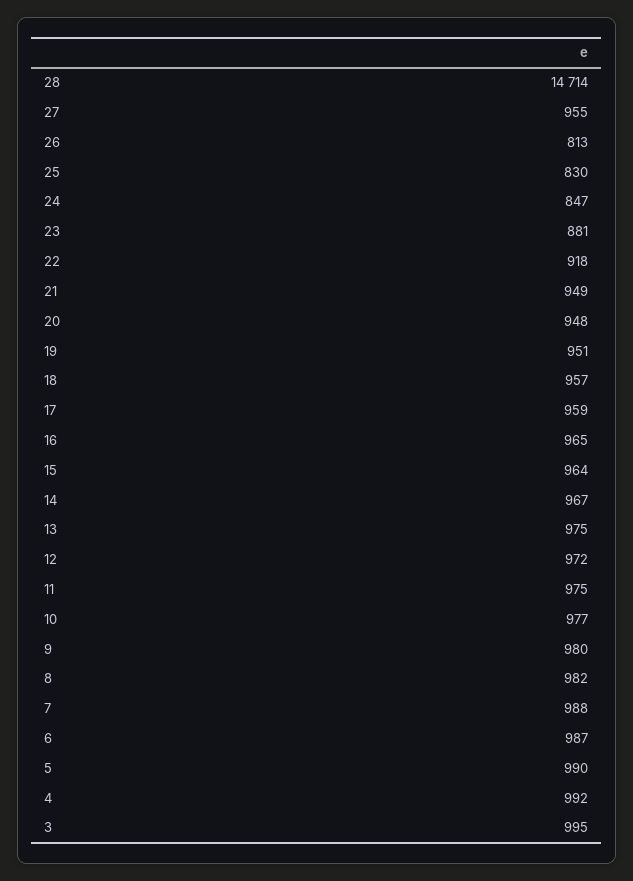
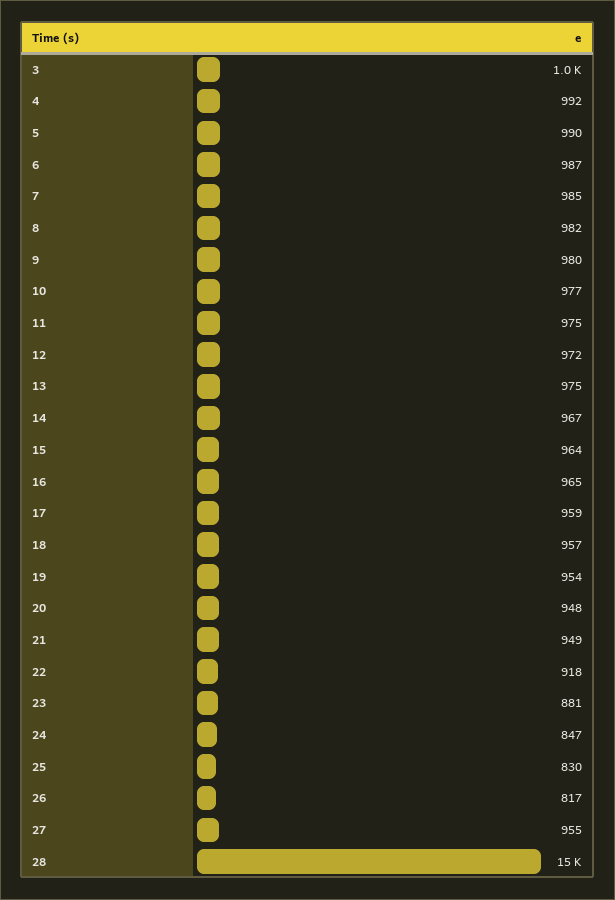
26: 813 -> 817
19: 951 -> 954
7: 988 -> 985

